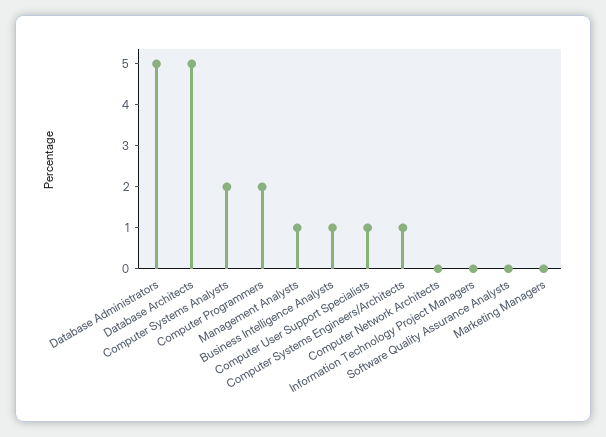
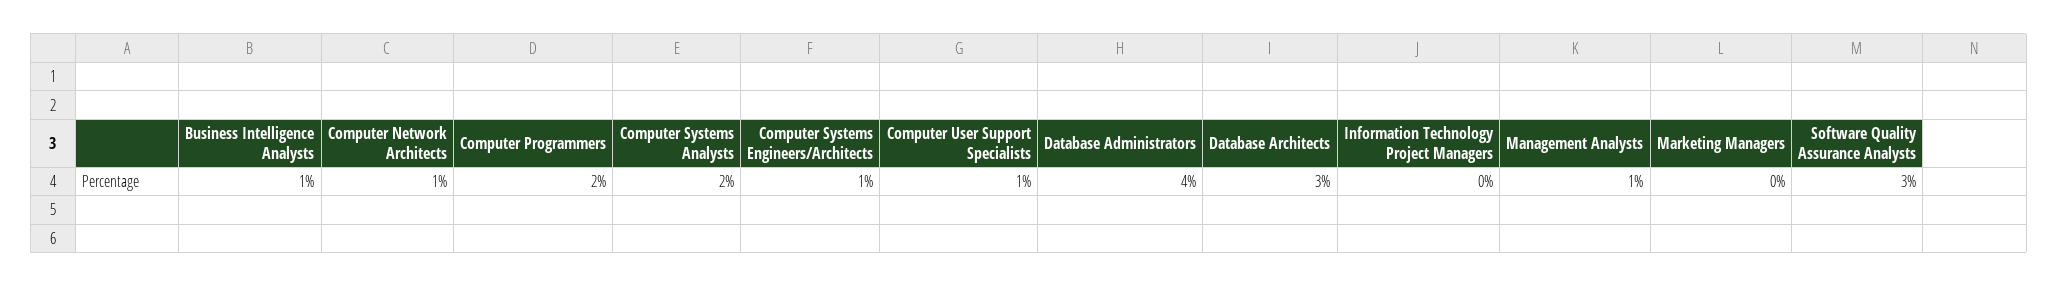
Database Administrators: 5 -> 4
Database Architects: 5 -> 3
Computer Network Architects: 0 -> 1
Software Quality Assurance Analysts: 0 -> 3

